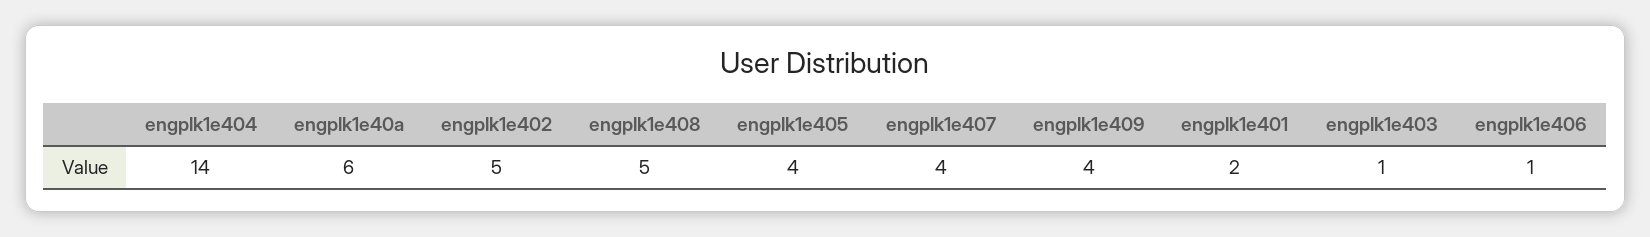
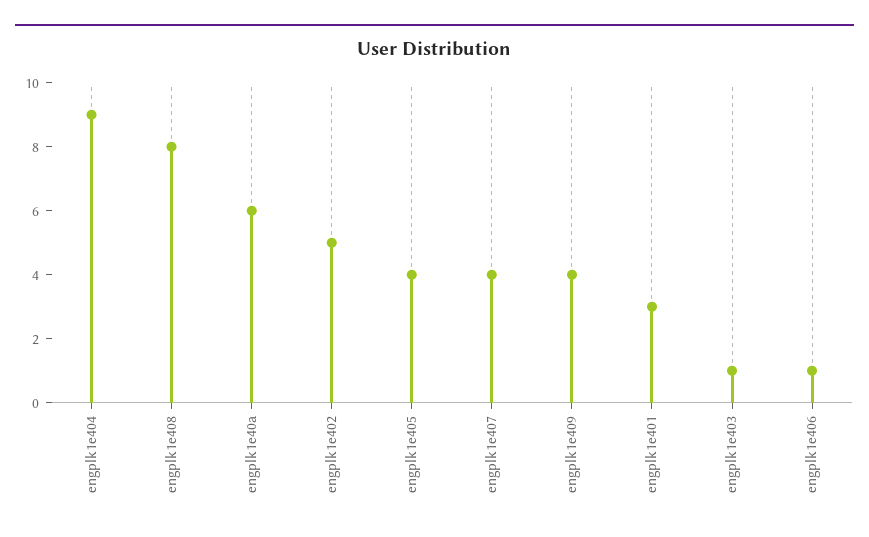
engplk1e404: 14 -> 9
engplk1e408: 5 -> 8
engplk1e401: 2 -> 3

